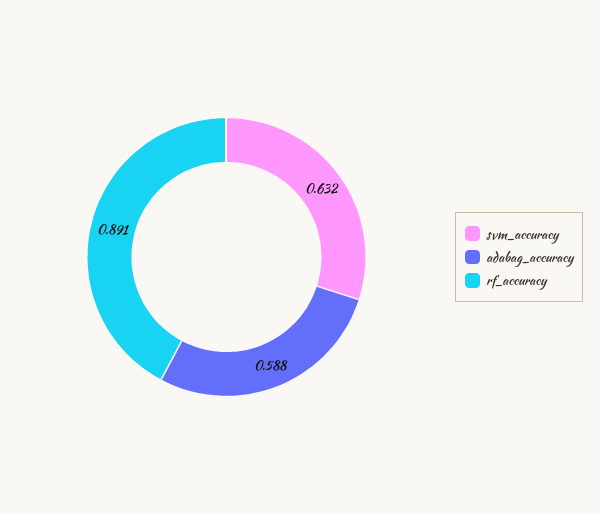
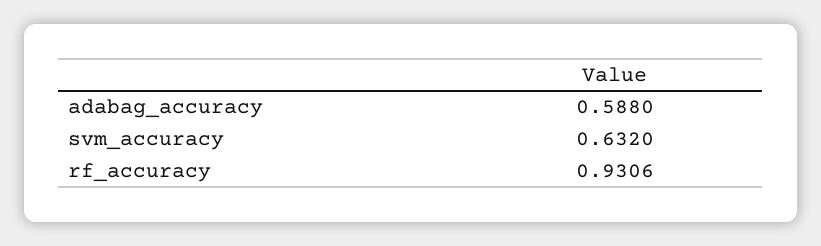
rf_accuracy: 0.891 -> 0.9306

